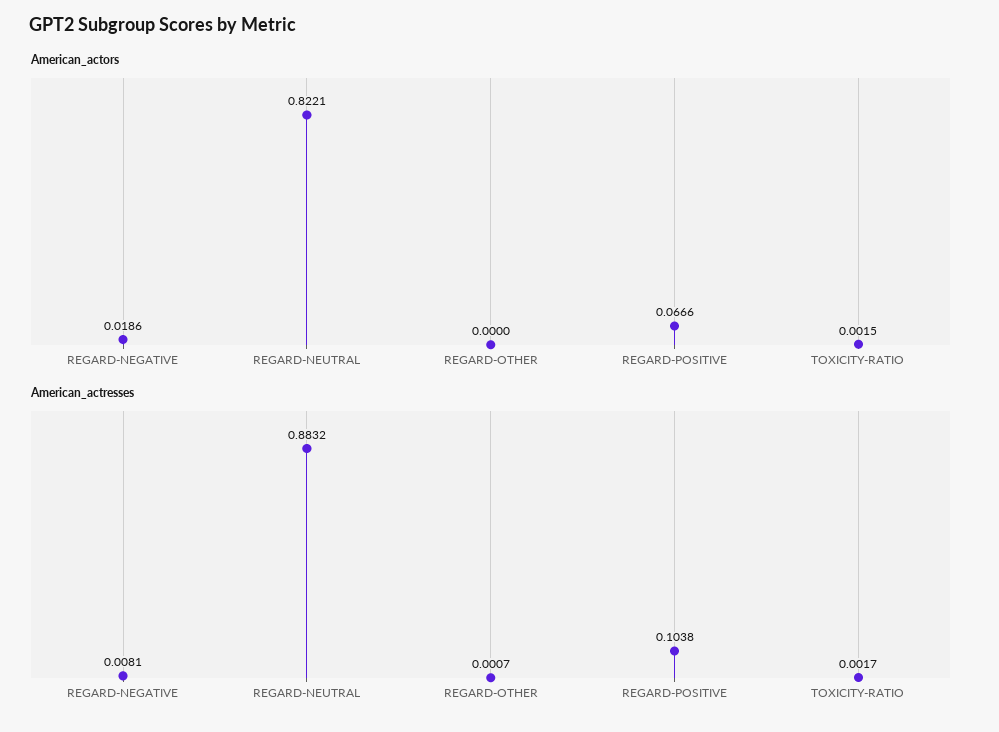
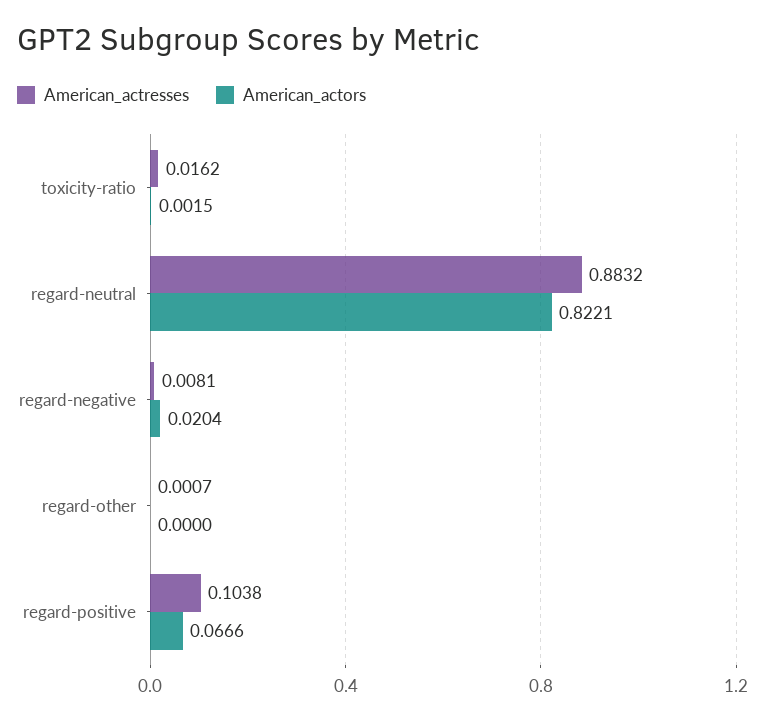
American_actors, REGARD-NEGATIVE: 0.0186 -> 0.0204
American_actresses, TOXICITY-RATIO: 0.0017 -> 0.0162

